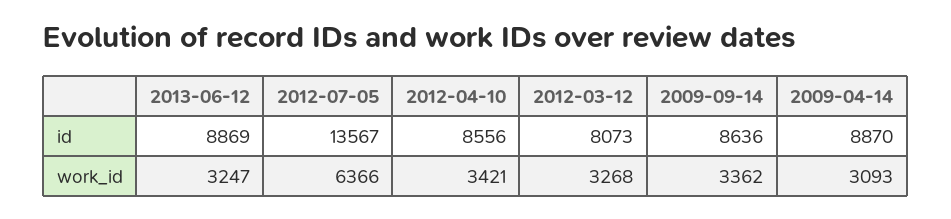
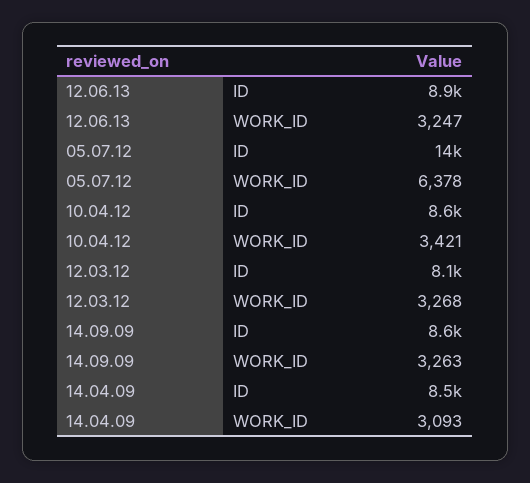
2009-04-14, id: 8870 -> 8500
2012-07-05, work_id: 6366 -> 6378
2009-09-14, work_id: 3362 -> 3263

